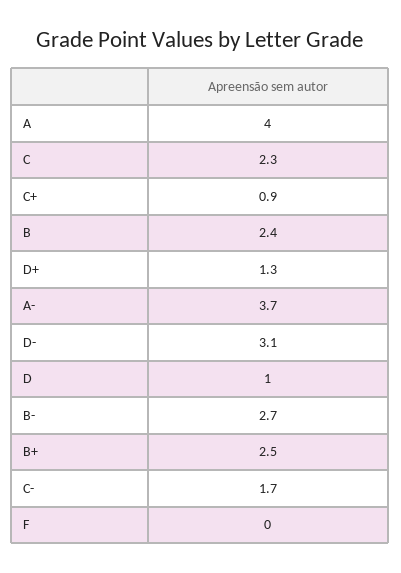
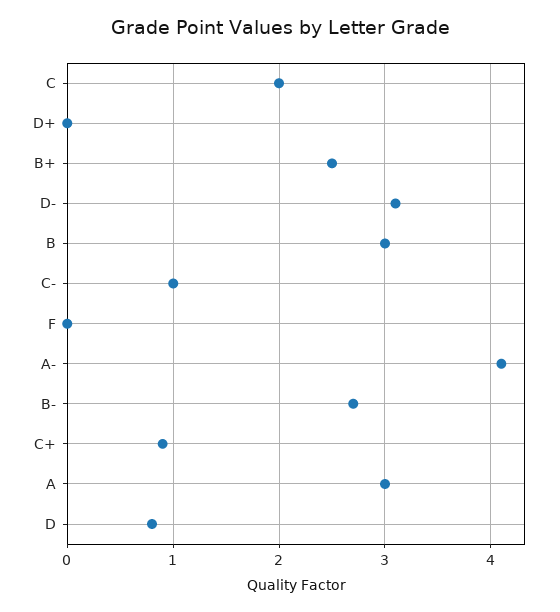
A: 4 -> 3
C: 2.3 -> 2
B: 2.4 -> 3
D+: 1.3 -> 0
A-: 3.7 -> 4.1
D: 1 -> 0.8
C-: 1.7 -> 1

